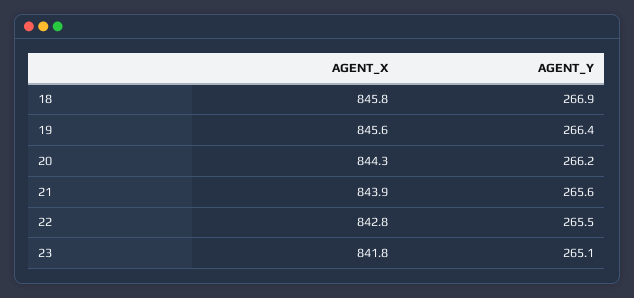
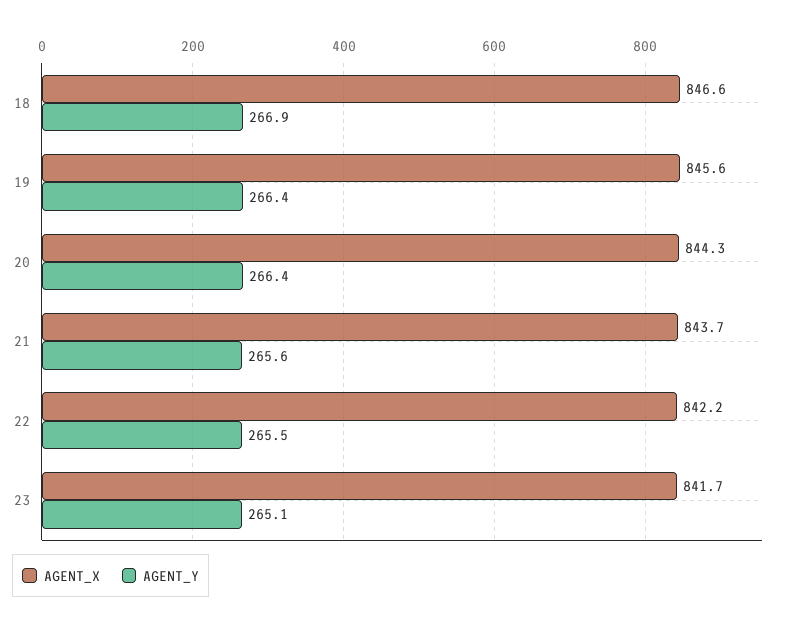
AGENT_X, 18: 845.8 -> 846.6
AGENT_Y, 20: 266.2 -> 266.4
AGENT_X, 21: 843.9 -> 843.7
AGENT_X, 22: 842.8 -> 842.2
AGENT_X, 23: 841.8 -> 841.7

